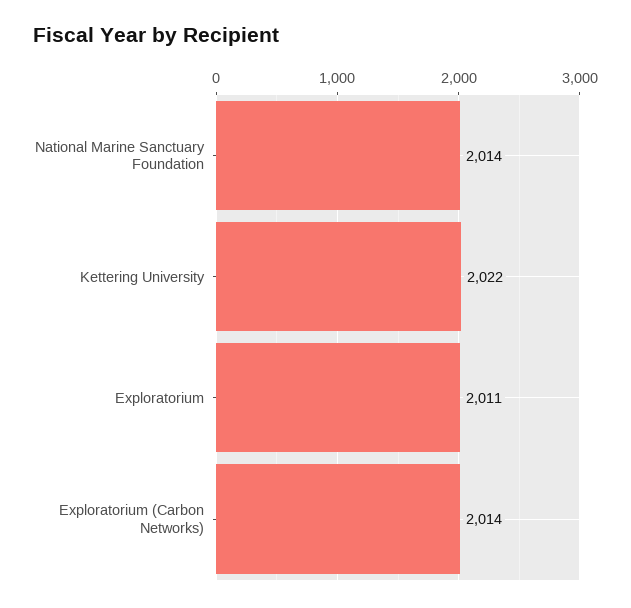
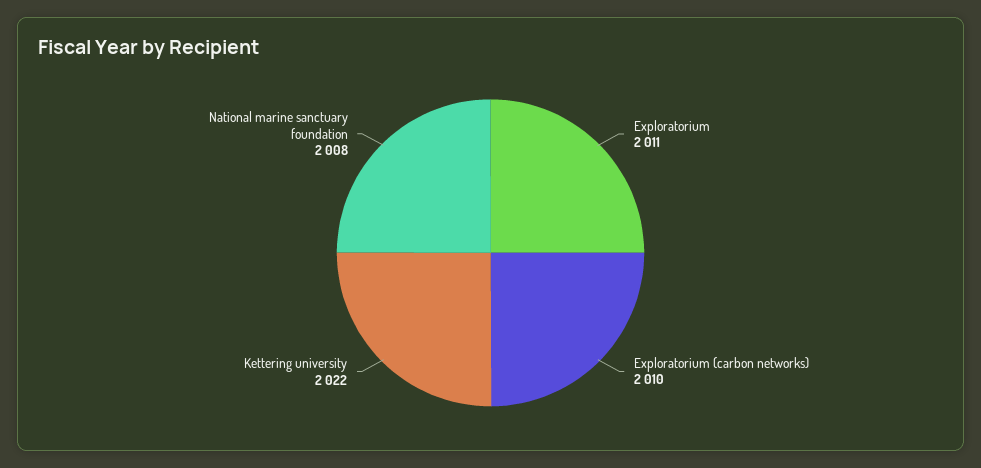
National Marine Sanctuary Foundation: 2014 -> 2008
Exploratorium (Carbon Networks): 2014 -> 2010

